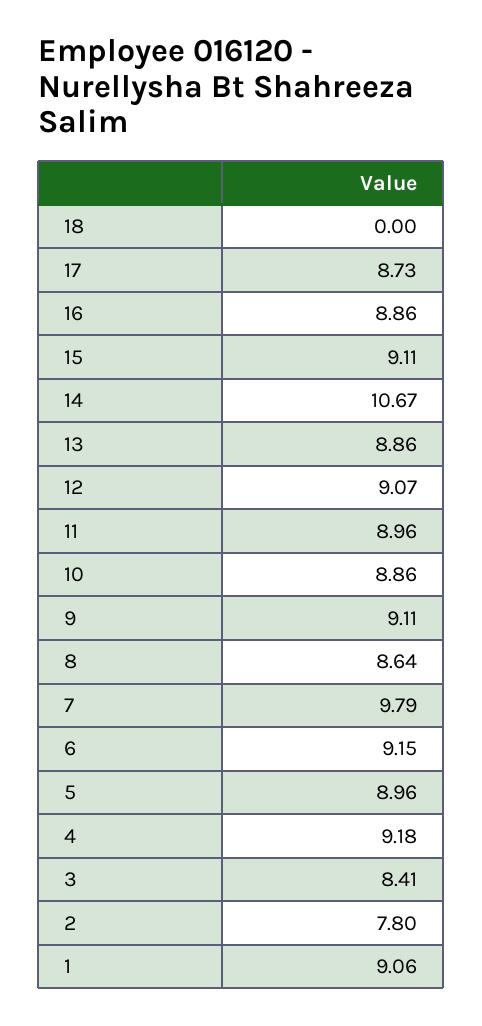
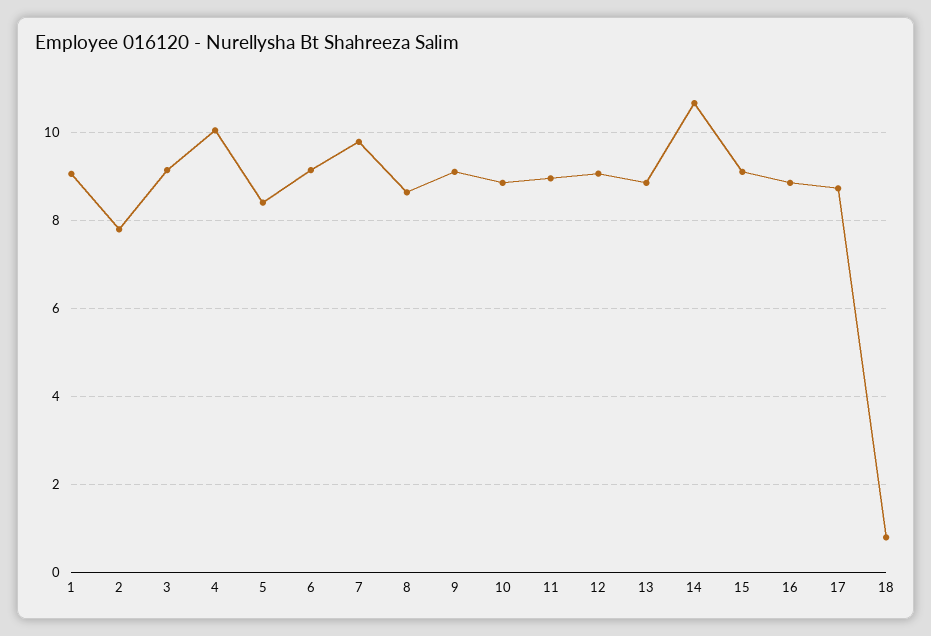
18: 0 -> 0.8
5: 8.96 -> 8.4
4: 9.18 -> 10
3: 8.41 -> 9.2

